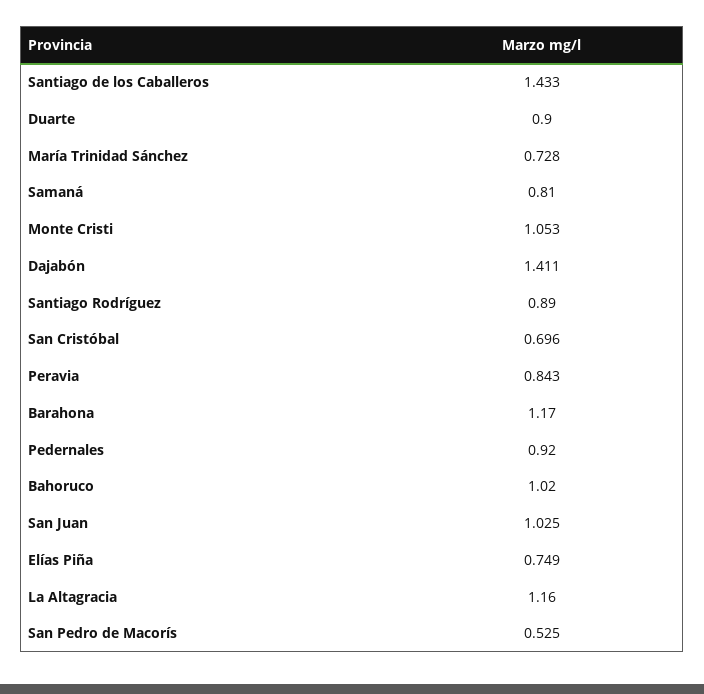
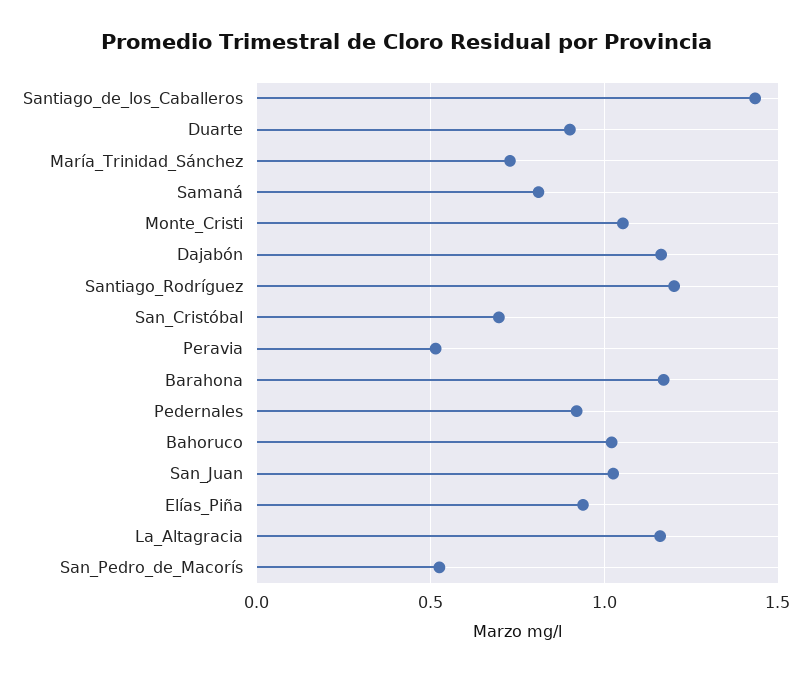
Dajabón: 1.411 -> 1.15
Santiago Rodríguez: 0.89 -> 1.2
Peravia: 0.843 -> 0.5
Elías Piña: 0.749 -> 0.95

